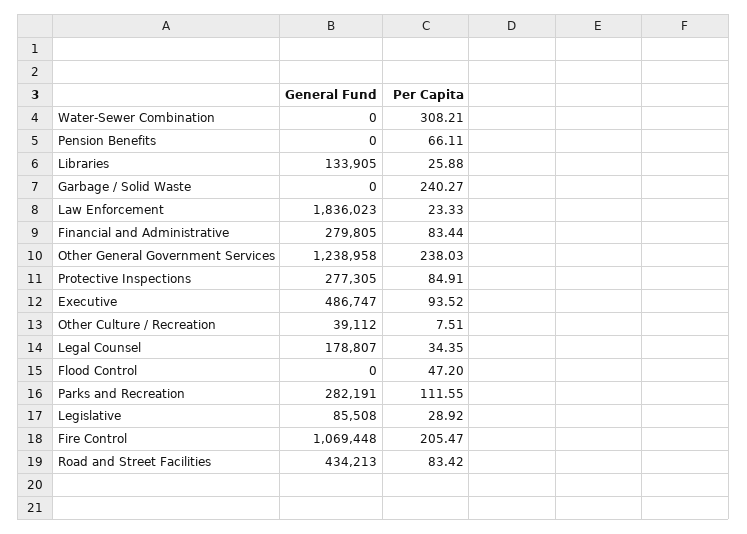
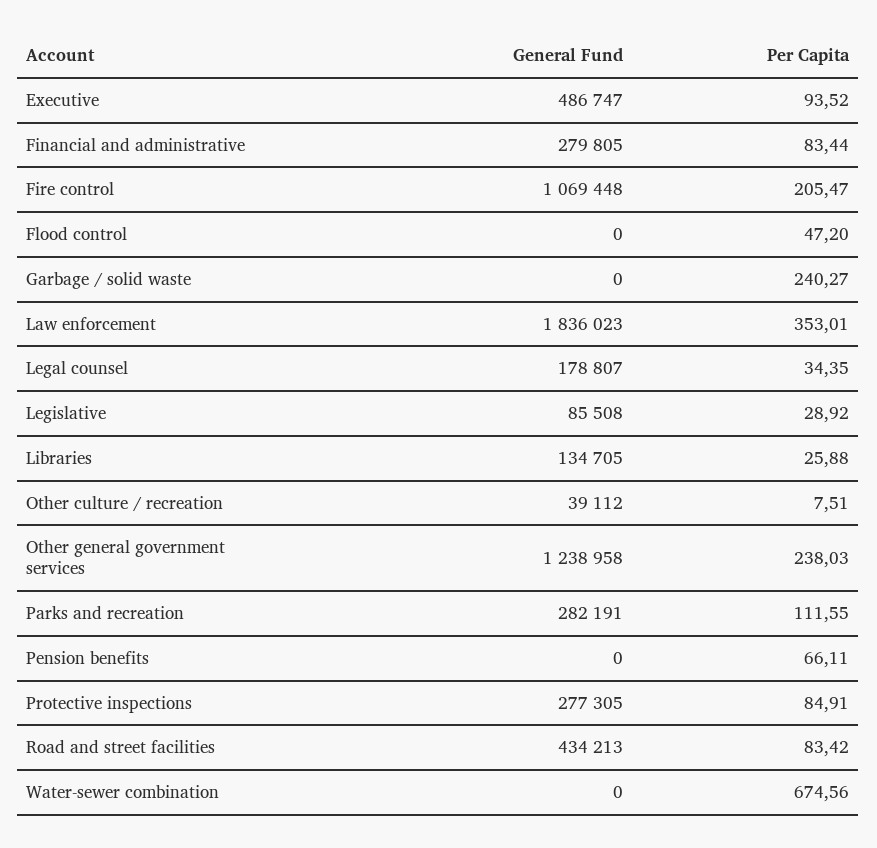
Per Capita, Water-Sewer Combination: 308.21 -> 674.56
General Fund, Libraries: 133905 -> 134705
Per Capita, Law Enforcement: 23.33 -> 353.01

